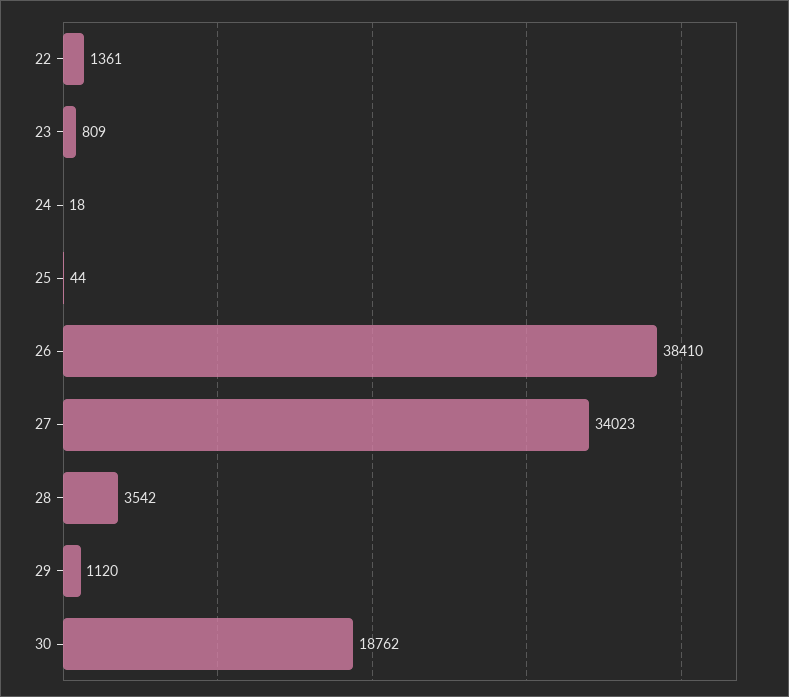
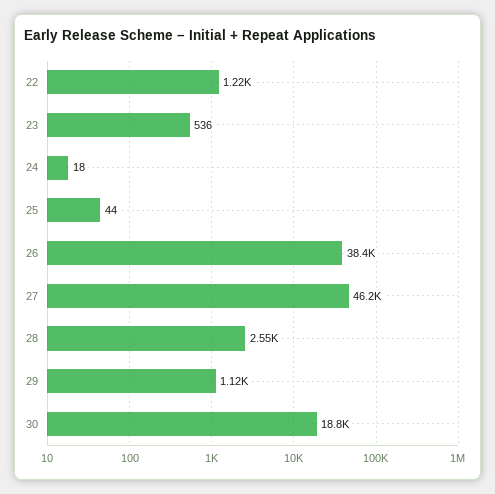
22: 1361 -> 1220
23: 809 -> 536
27: 34023 -> 46200
28: 3542 -> 2550

